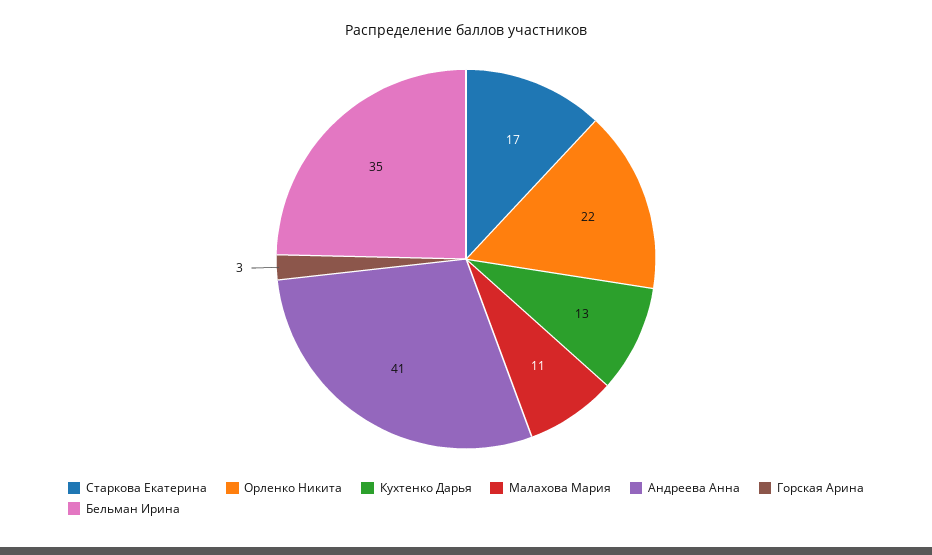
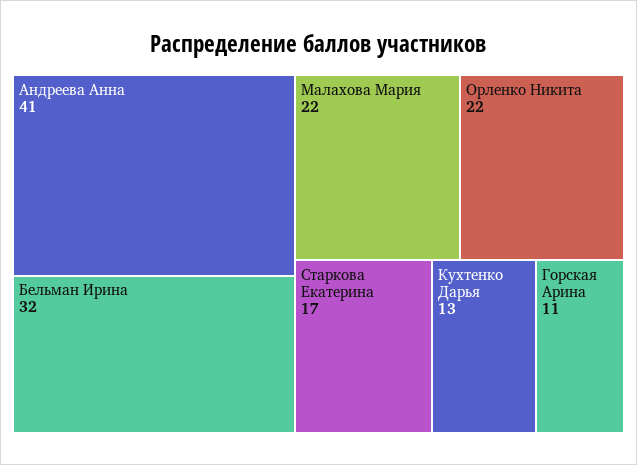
Малахова Мария: 11 -> 22
Горская Арина: 3 -> 11
Бельман Ирина: 35 -> 32

